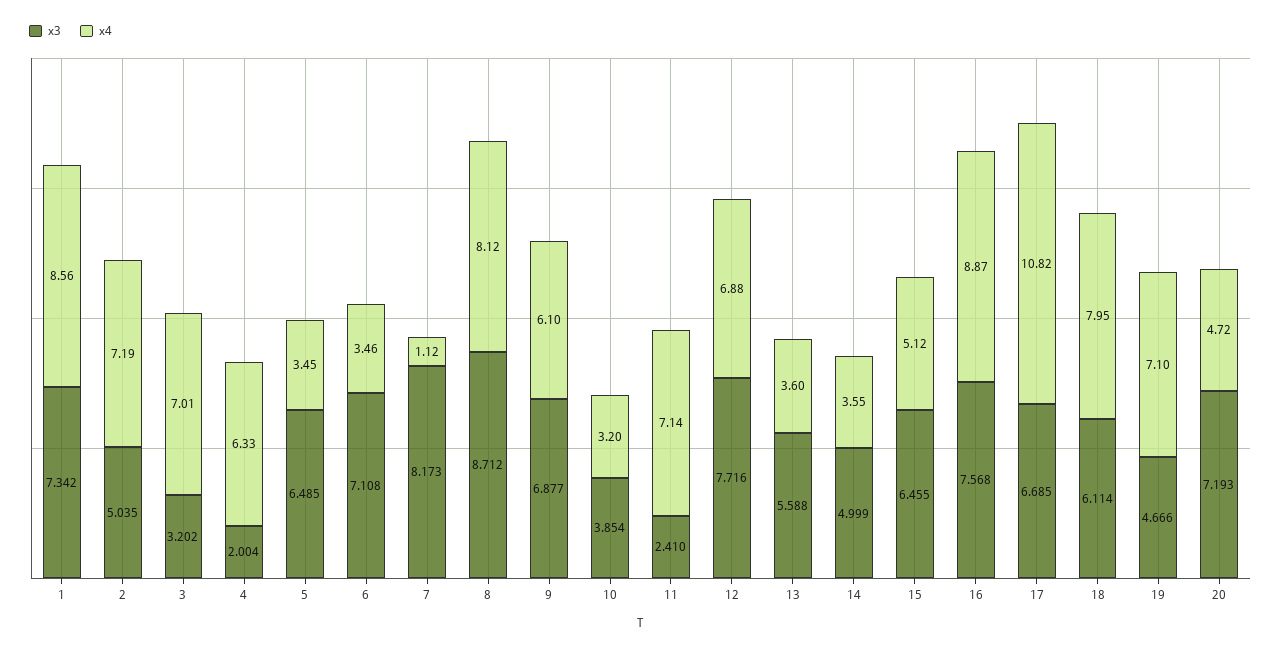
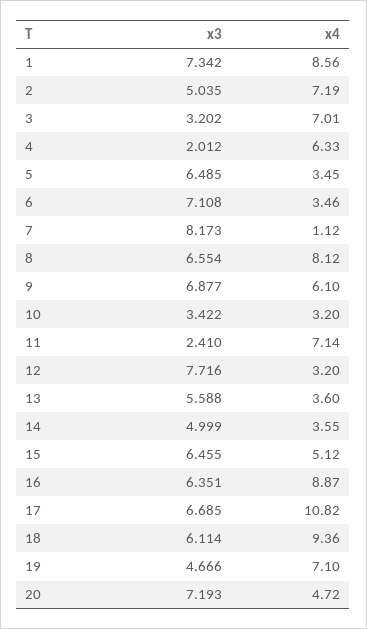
x3, 4: 2.004 -> 2.012
x3, 8: 8.712 -> 6.554
x3, 10: 3.854 -> 3.422
x4, 12: 6.88 -> 3.2
x3, 16: 7.568 -> 6.351
x4, 18: 7.95 -> 9.36

